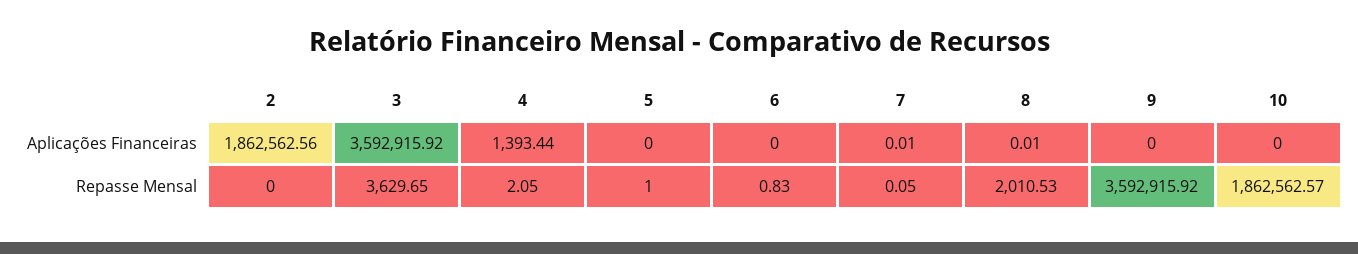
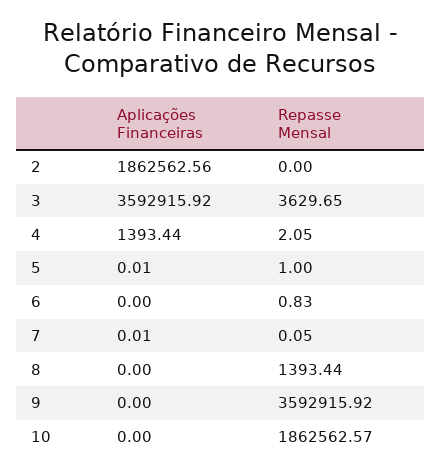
5, Aplicações Financeiras: 0 -> 0.01
8, Aplicações Financeiras: 0.01 -> 0
8, Repasse Mensal: 2010.53 -> 1393.44

